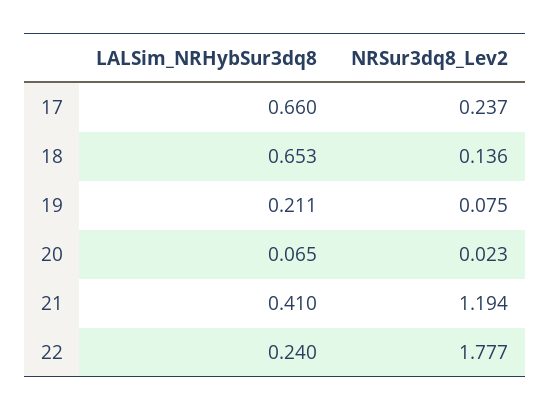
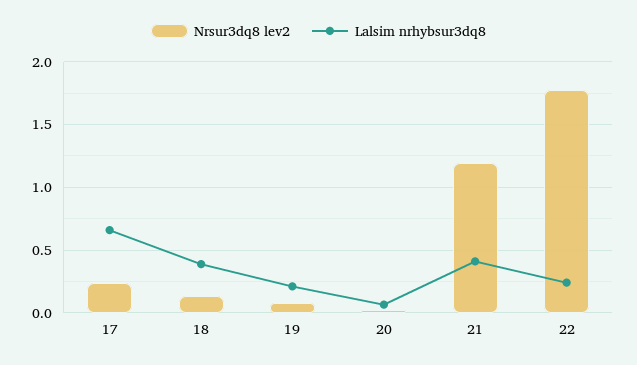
LALSim_NRHybSur3dq8, 18: 0.653 -> 0.4

